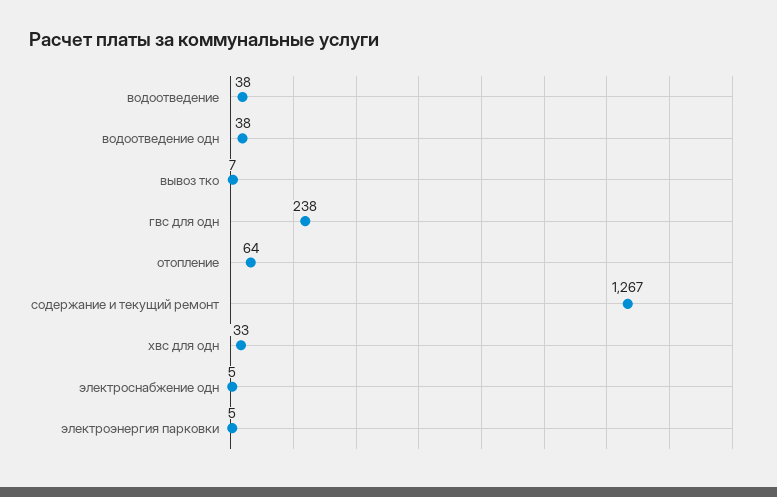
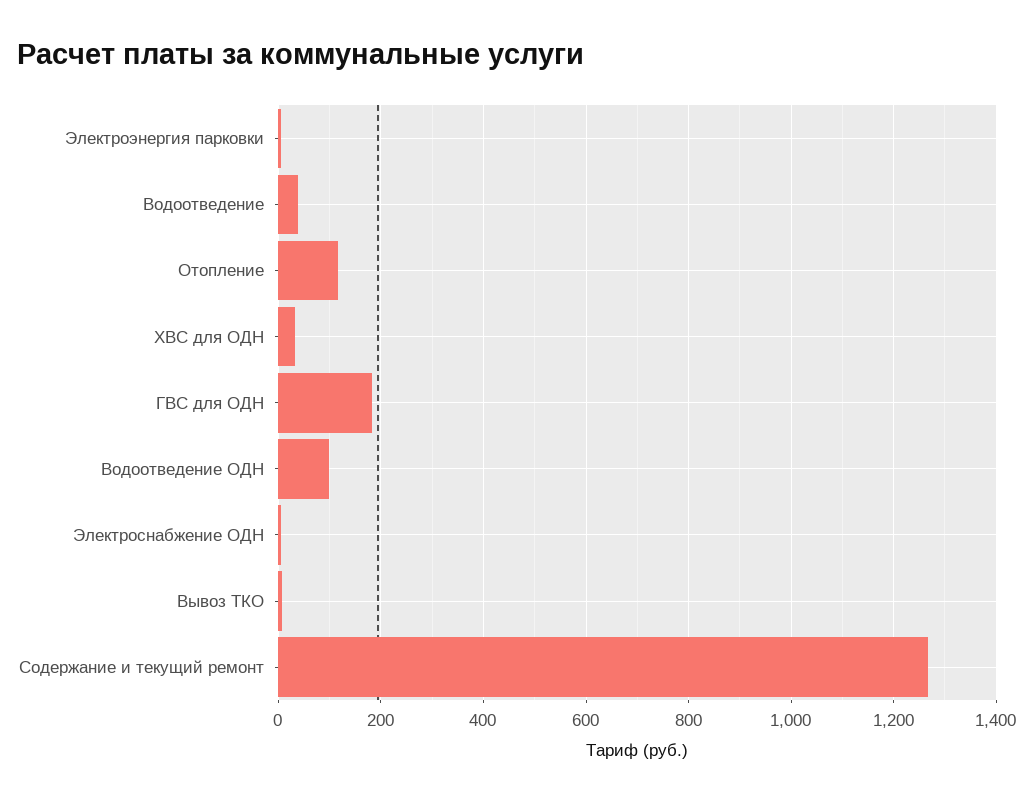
водоотведение одн: 38 -> 100
гвс для одн: 238 -> 180
отопление: 64 -> 120

